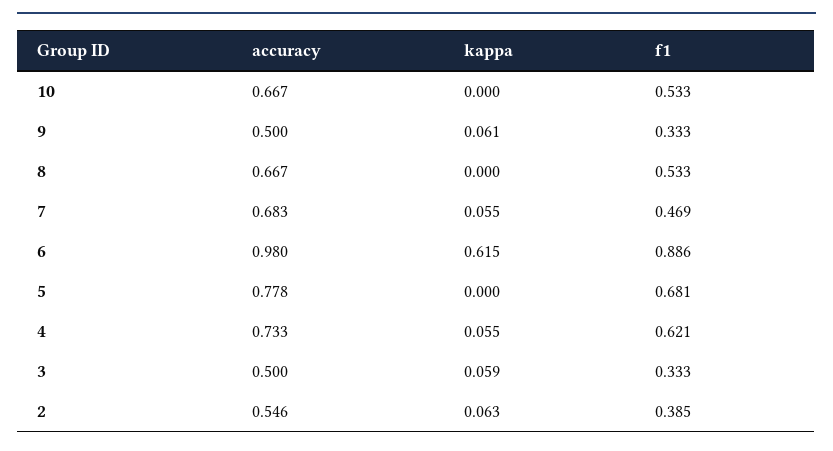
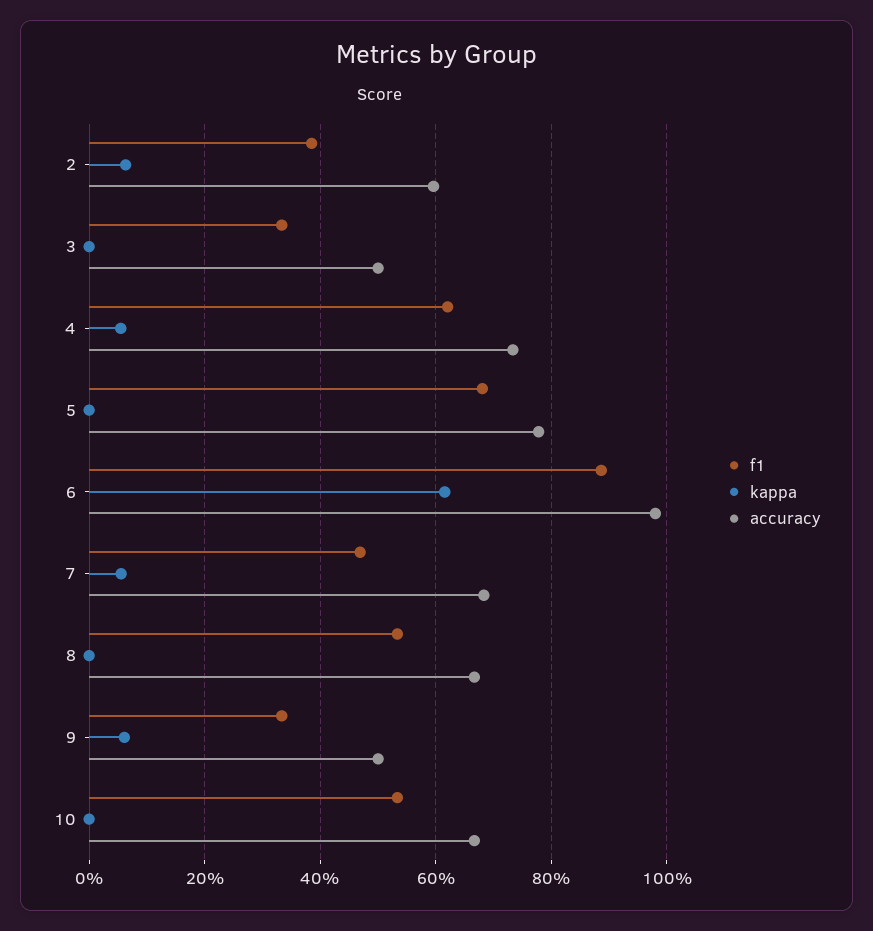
kappa, 3: 0.059 -> 0
accuracy, 2: 0.546 -> 0.6

